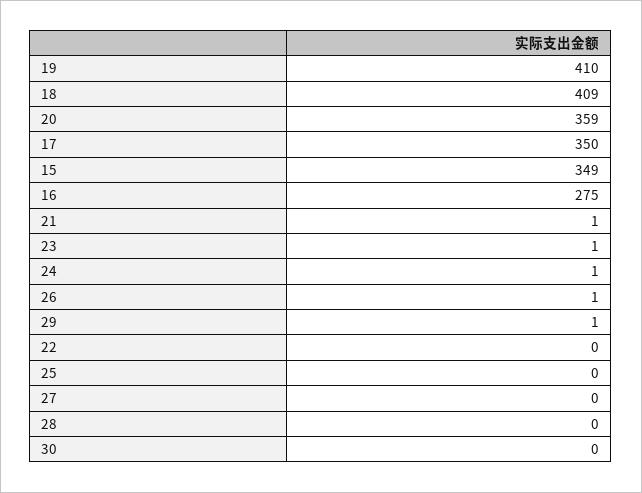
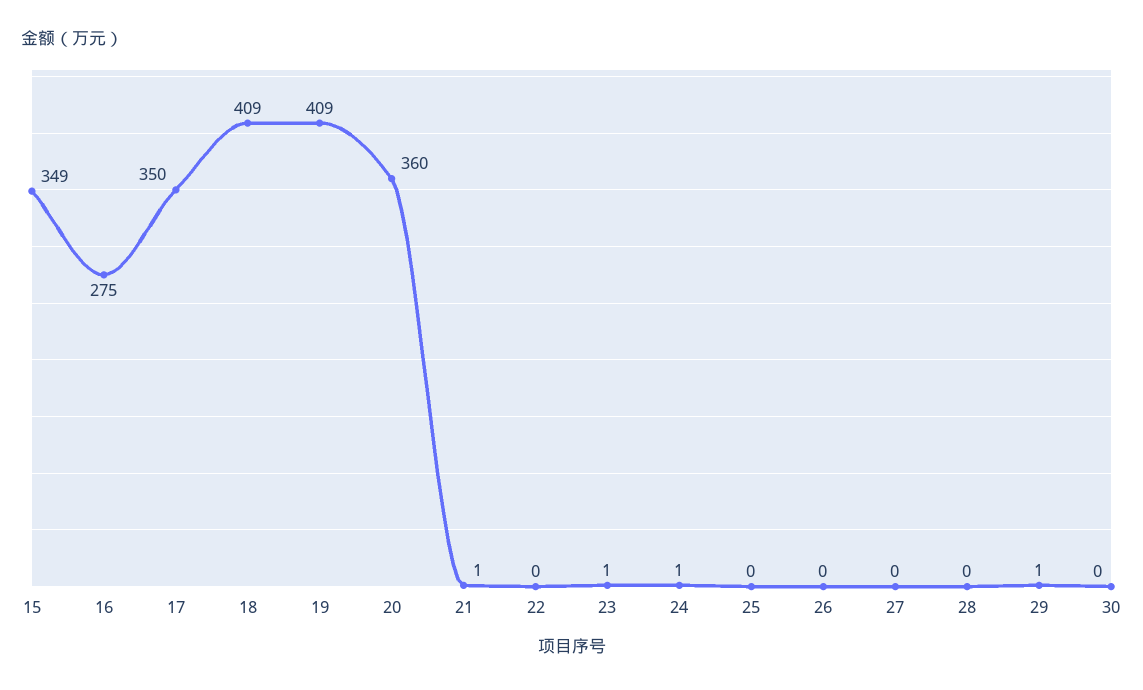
19: 410 -> 409
20: 359 -> 360
26: 1 -> 0

